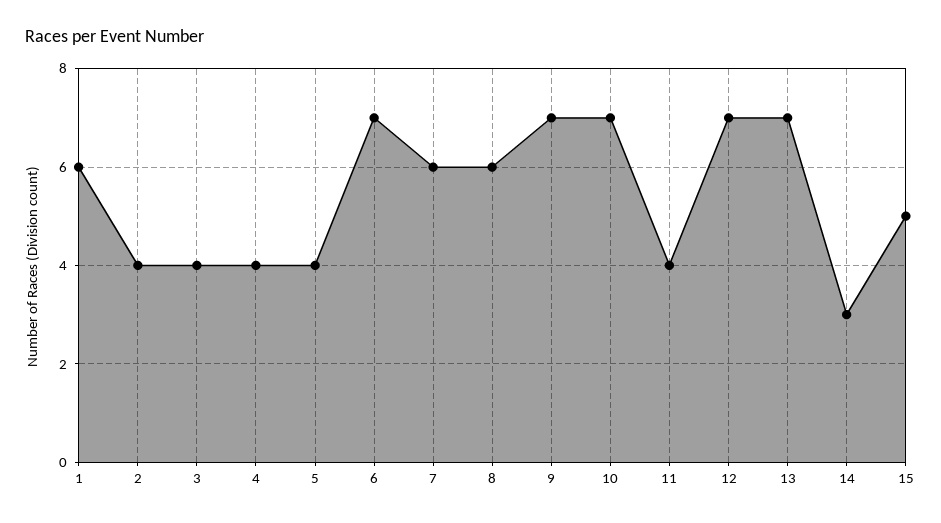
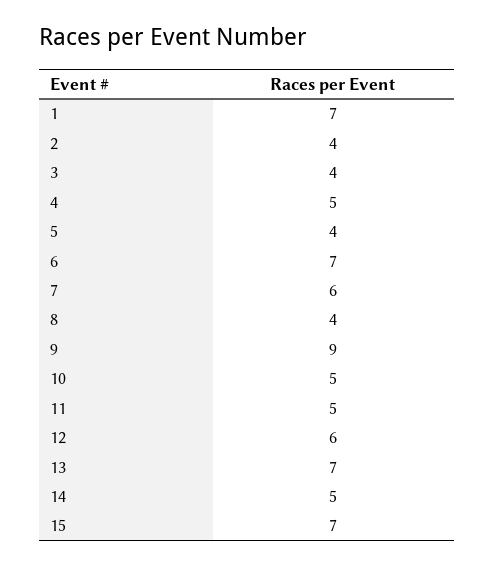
1: 6 -> 7
4: 4 -> 5
8: 6 -> 4
9: 7 -> 9
10: 7 -> 5
11: 4 -> 5
12: 7 -> 6
14: 3 -> 5
15: 5 -> 7

